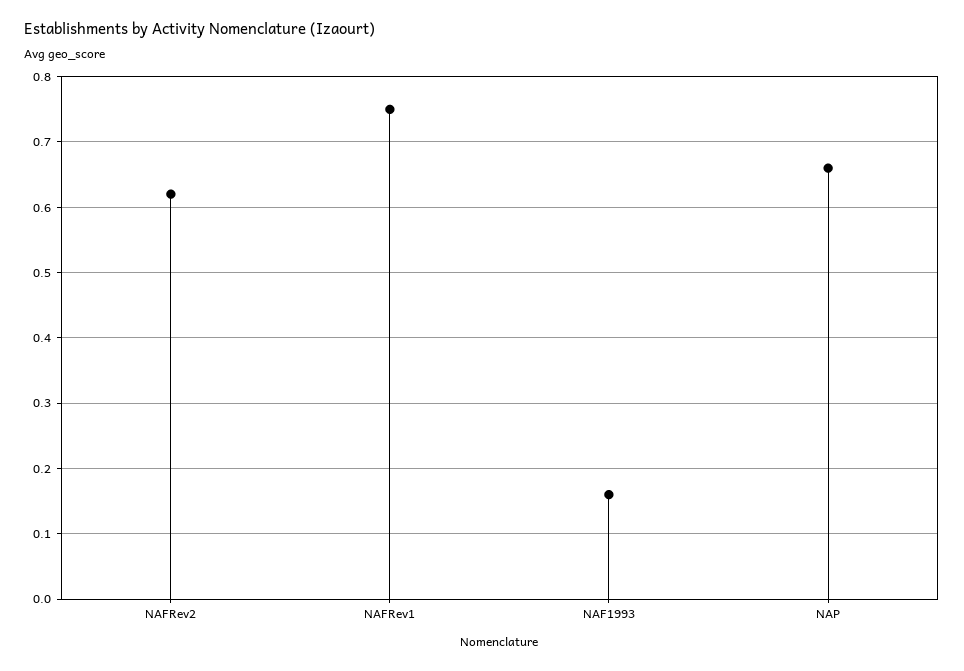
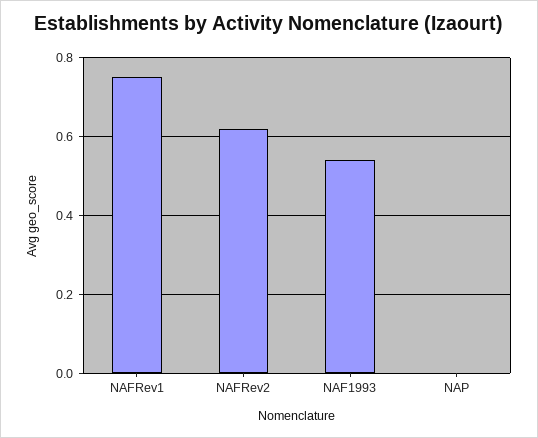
NAF1993: 0.16 -> 0.55
NAP: 0.66 -> 0

